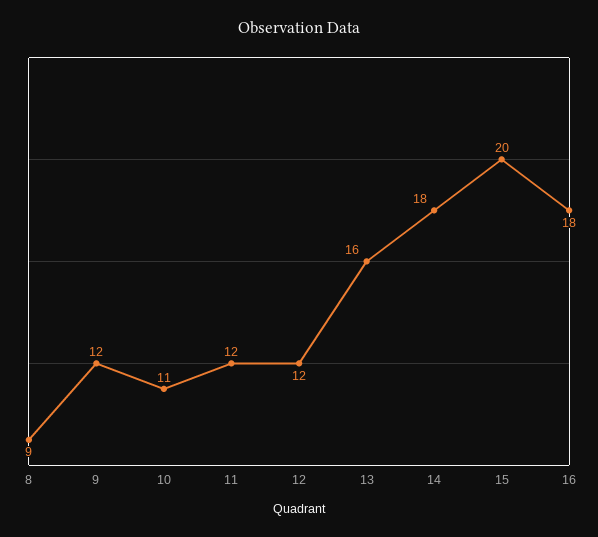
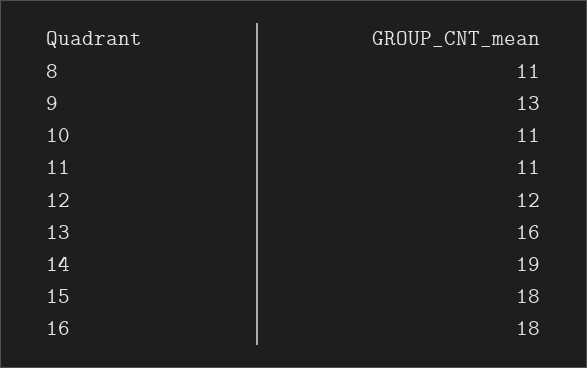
8: 9 -> 11
9: 12 -> 13
11: 12 -> 11
14: 18 -> 19
15: 20 -> 18

